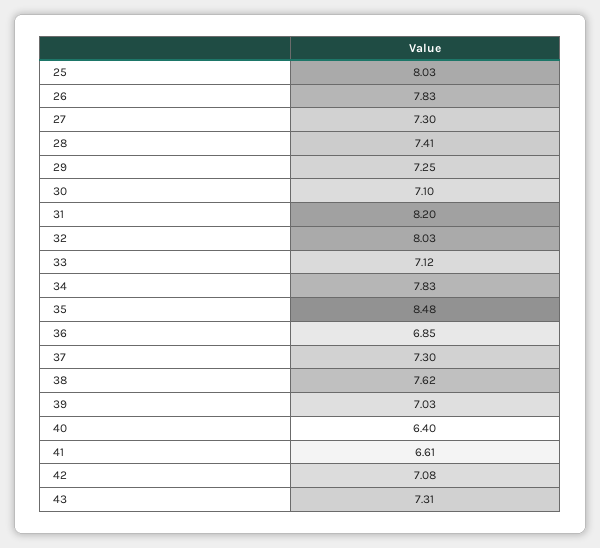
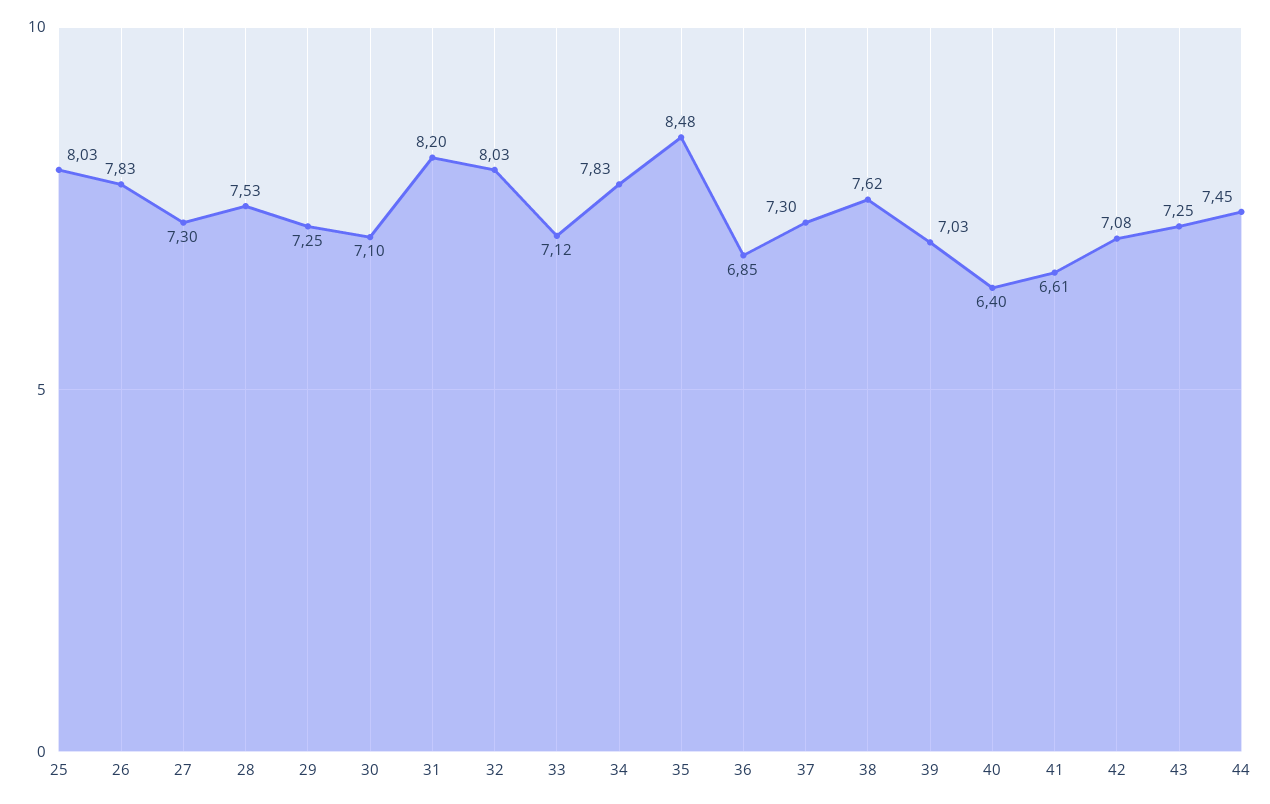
28: 7.41 -> 7.53
43: 7.31 -> 7.25
44: none -> 7.45

